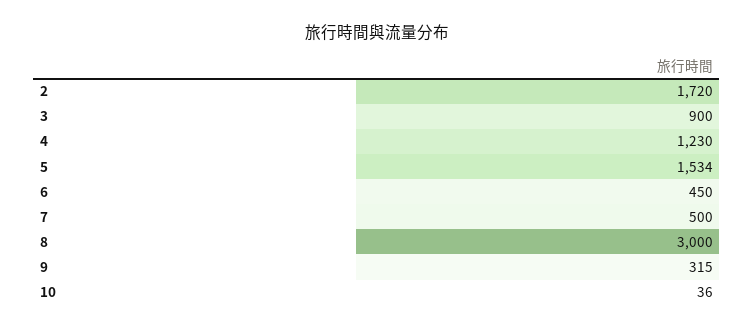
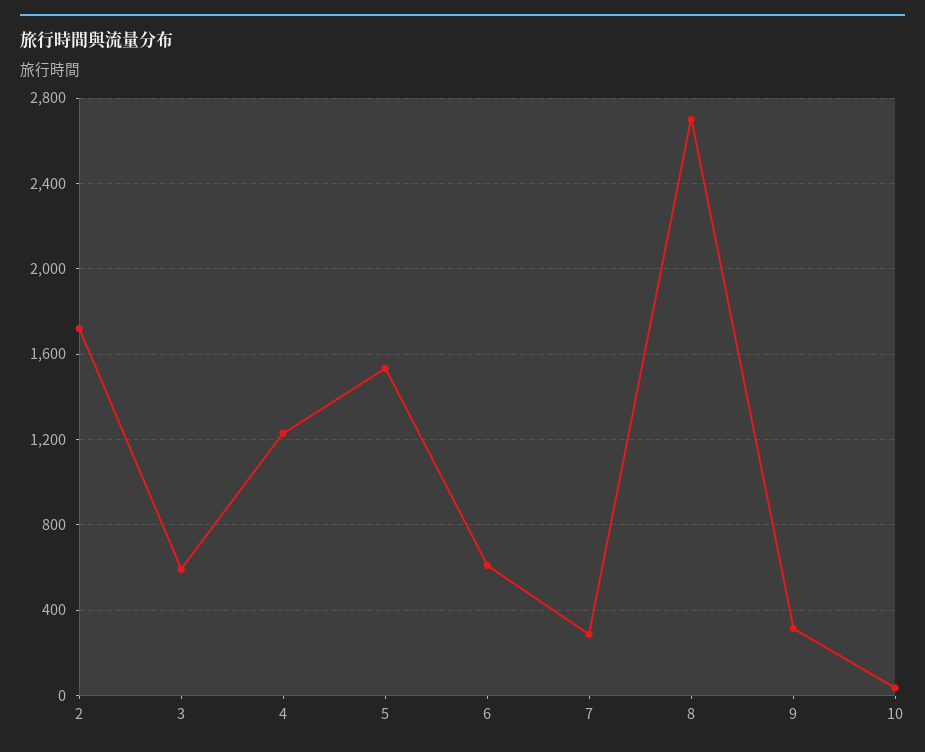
3: 900 -> 600
6: 450 -> 600
7: 500 -> 300
8: 3000 -> 2700

